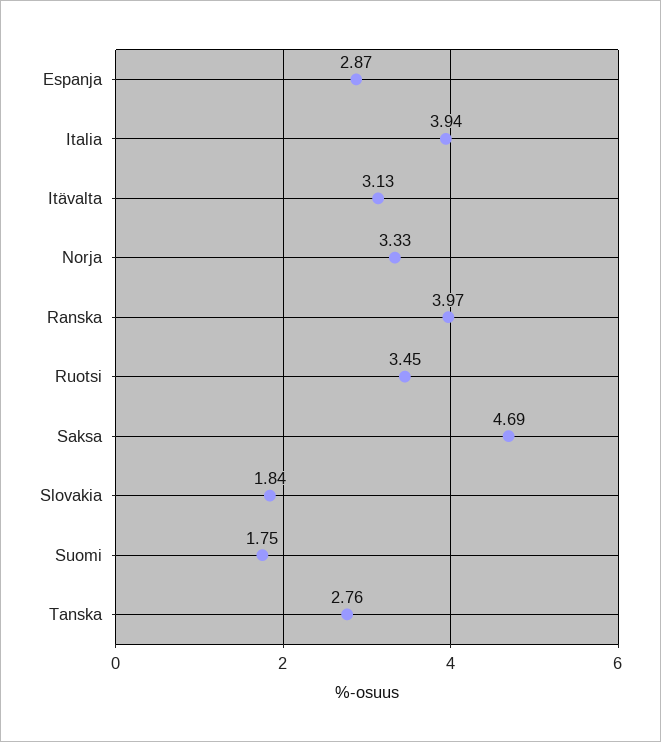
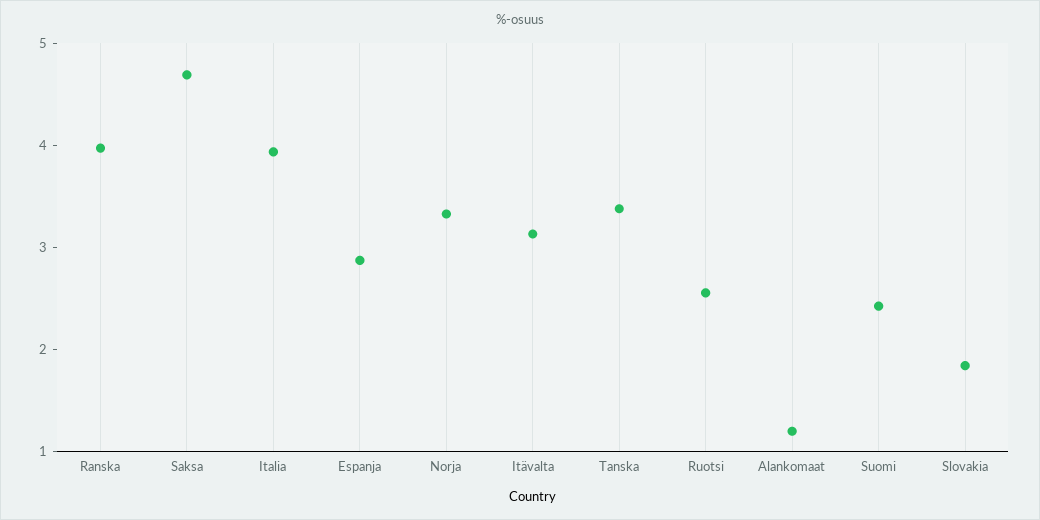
Ruotsi: 3.45 -> 2.6
Suomi: 1.75 -> 2.4
Tanska: 2.76 -> 3.4
Alankomaat: none -> 1.2

